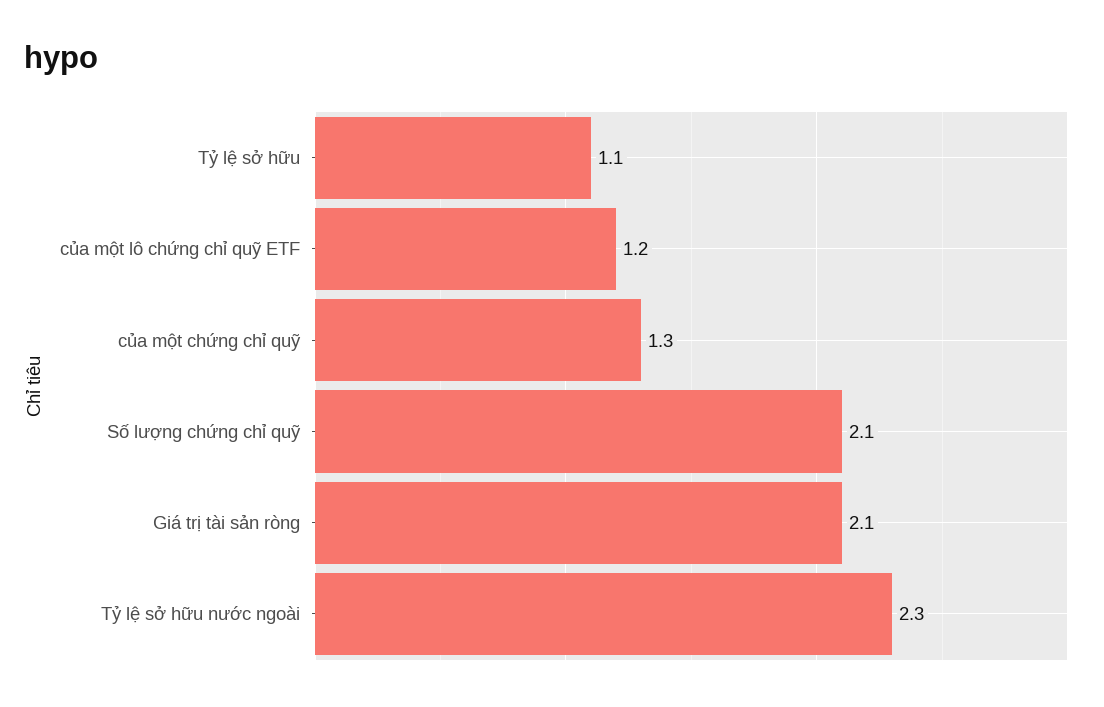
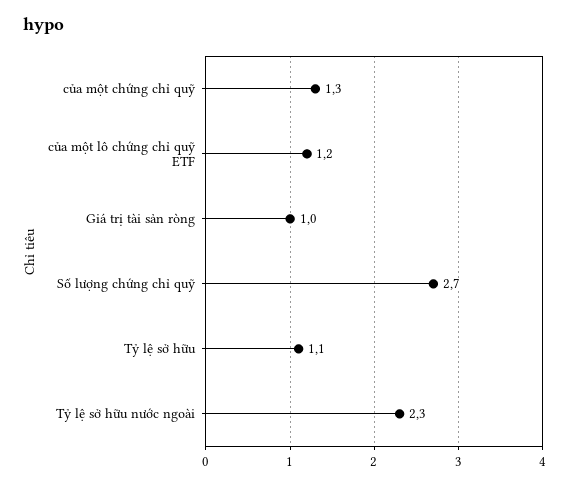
Số lượng chứng chỉ quỹ: 2.1 -> 2.7
Giá trị tài sản ròng: 2.1 -> 1

